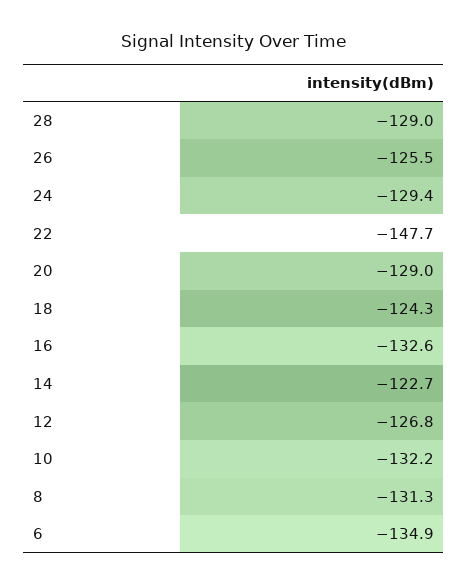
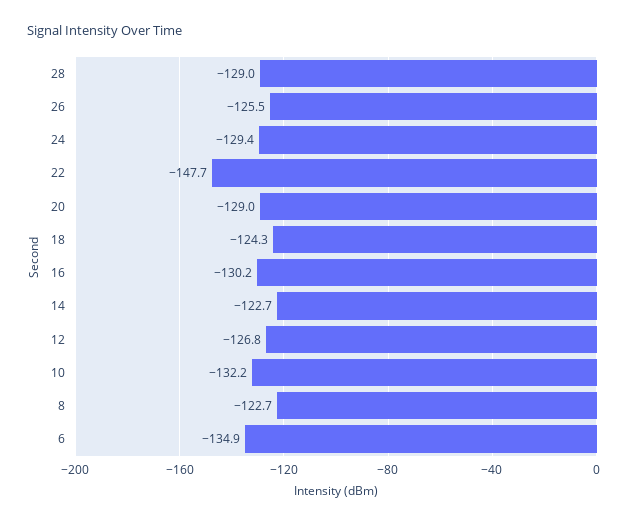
16: -132.6 -> -130.2
8: -131.3 -> -122.7

